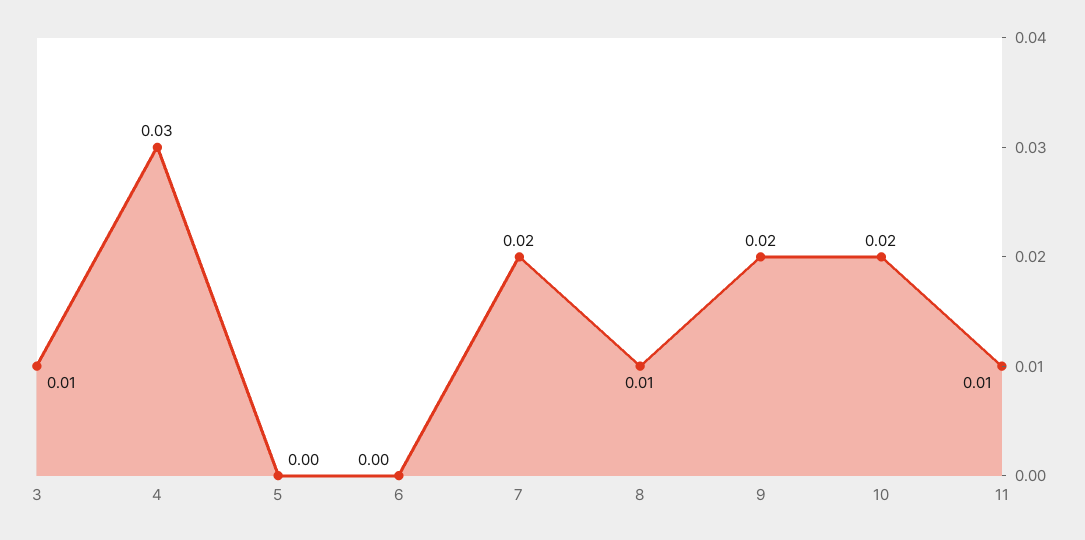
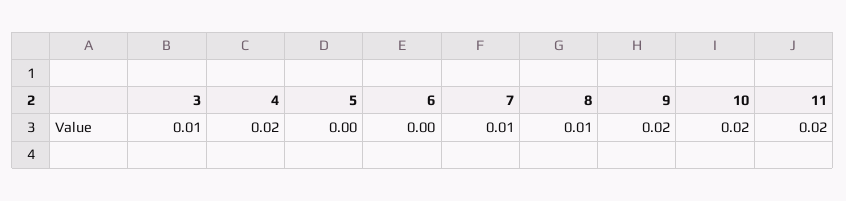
4: 0.03 -> 0.02
7: 0.02 -> 0.01
11: 0.01 -> 0.02

